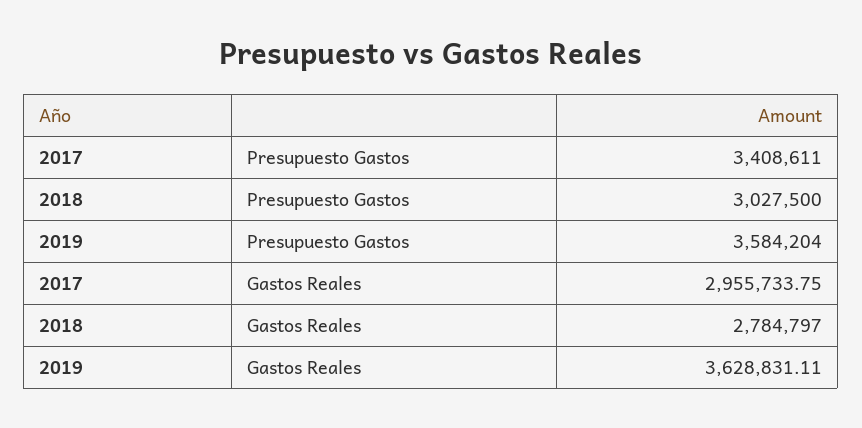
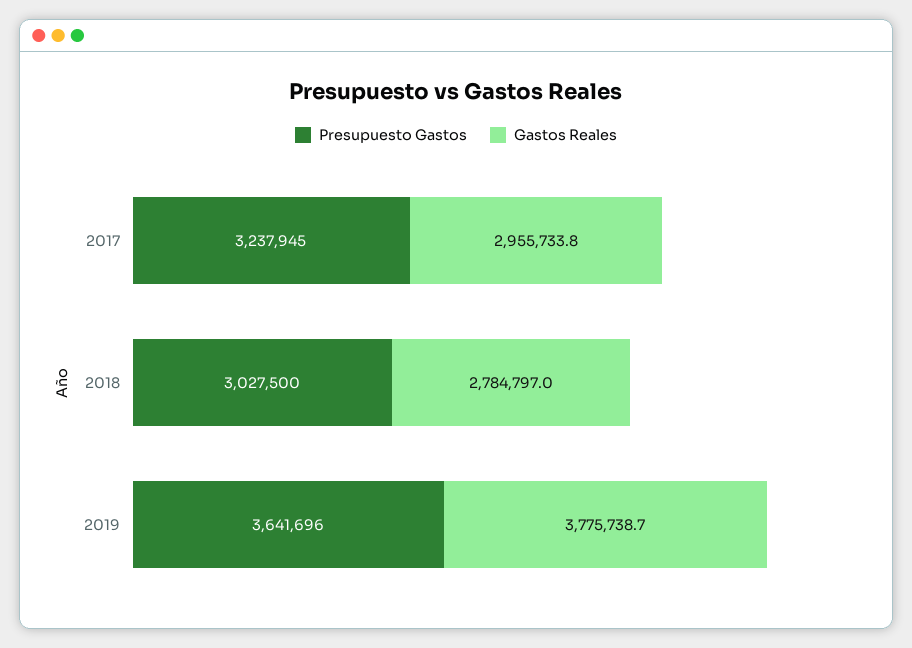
Presupuesto Gastos, 2017: 3408611 -> 3237945
Presupuesto Gastos, 2019: 3584204 -> 3641696
Gastos Reales, 2019: 3628831.11 -> 3775738.7

